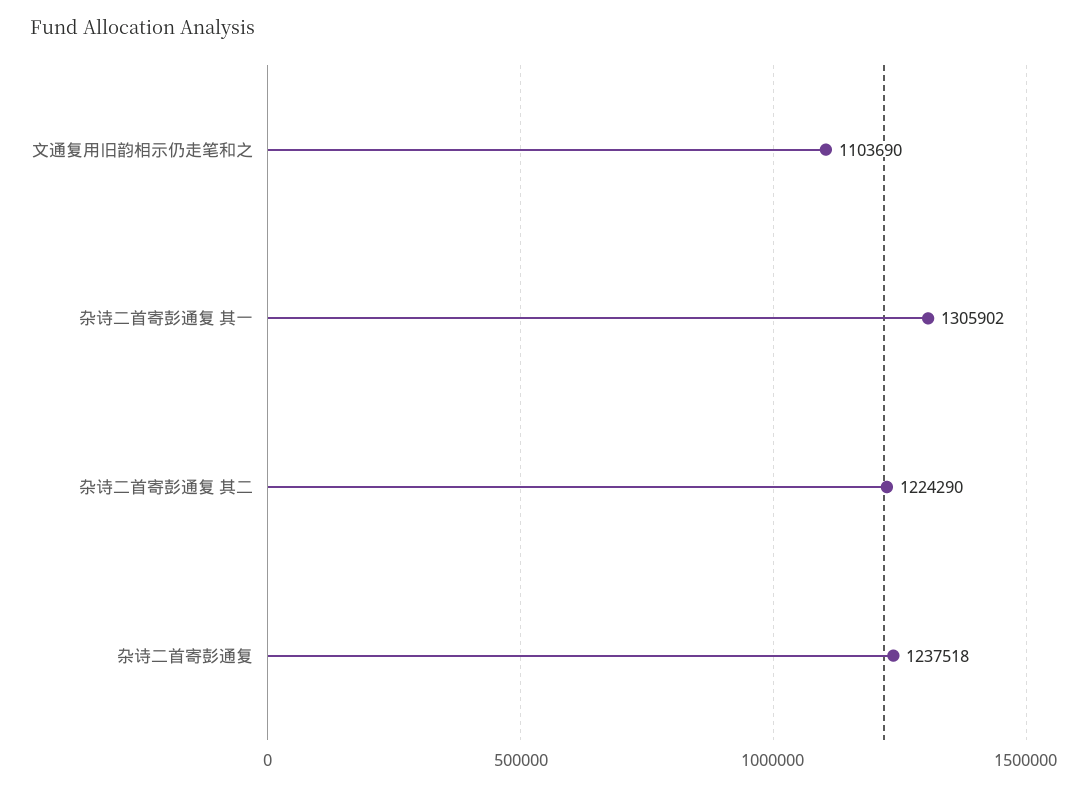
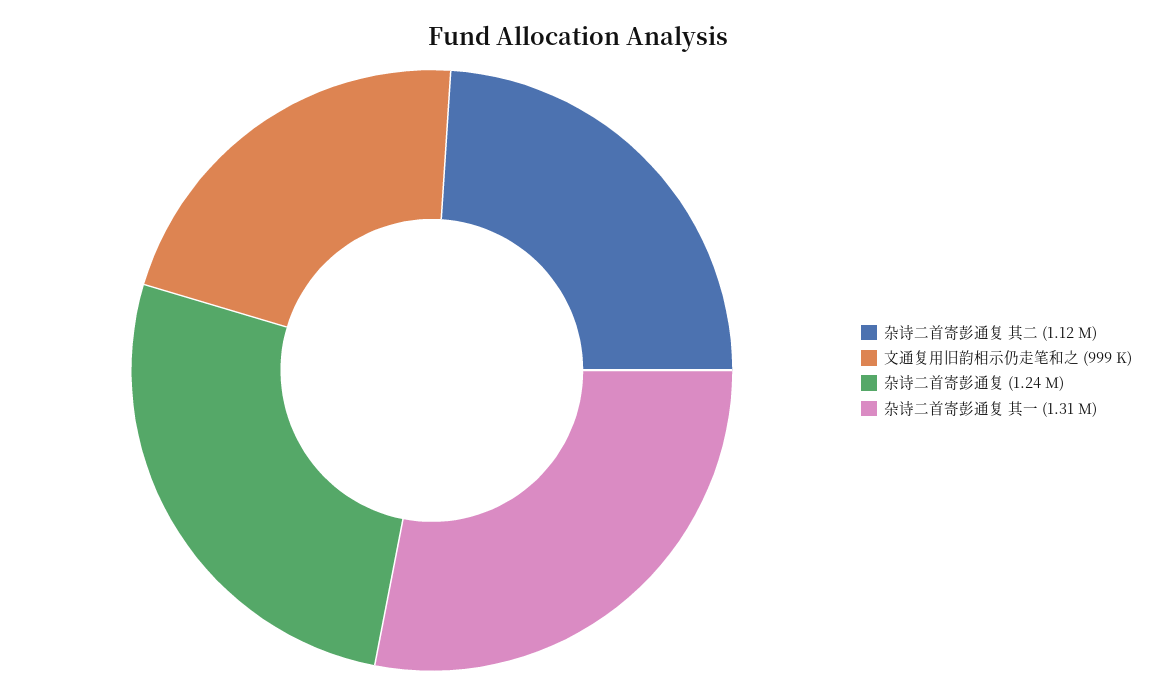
文通复用旧韵相示仍走笔和之: 1103690 -> 999000
杂诗二首寄彭通复 其二: 1224290 -> 1120000

